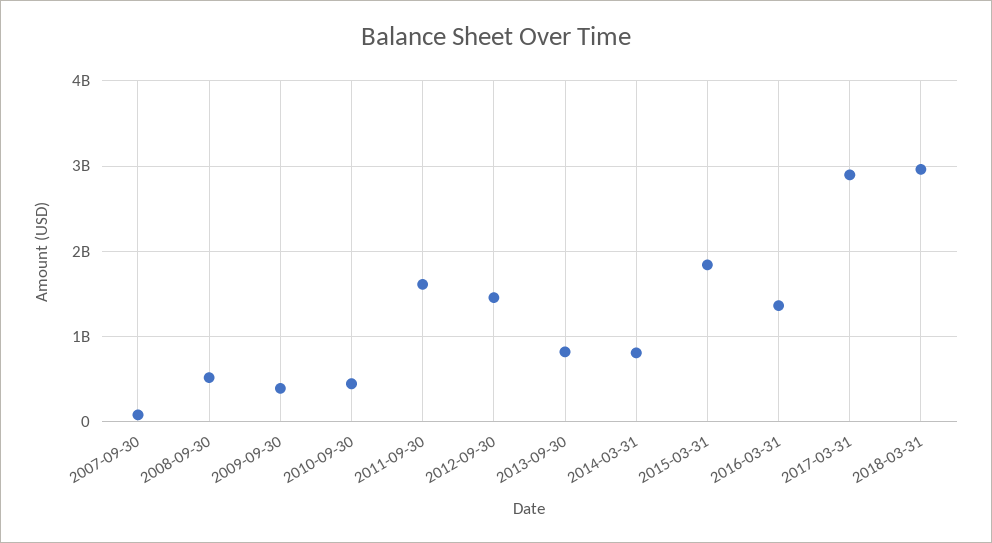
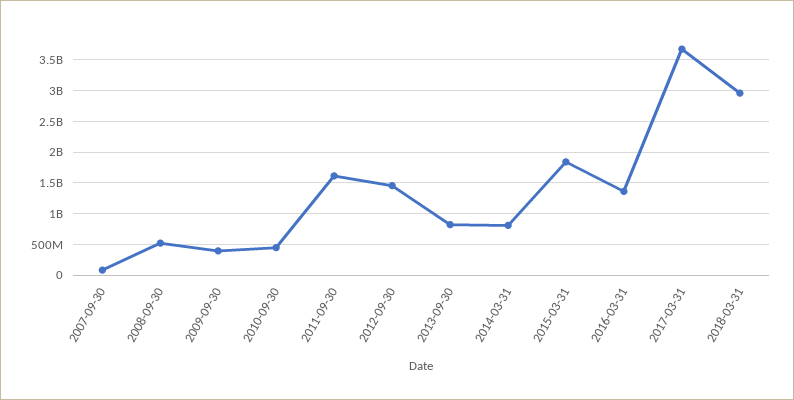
2017-03-31: 2900000000 -> 3700000000

